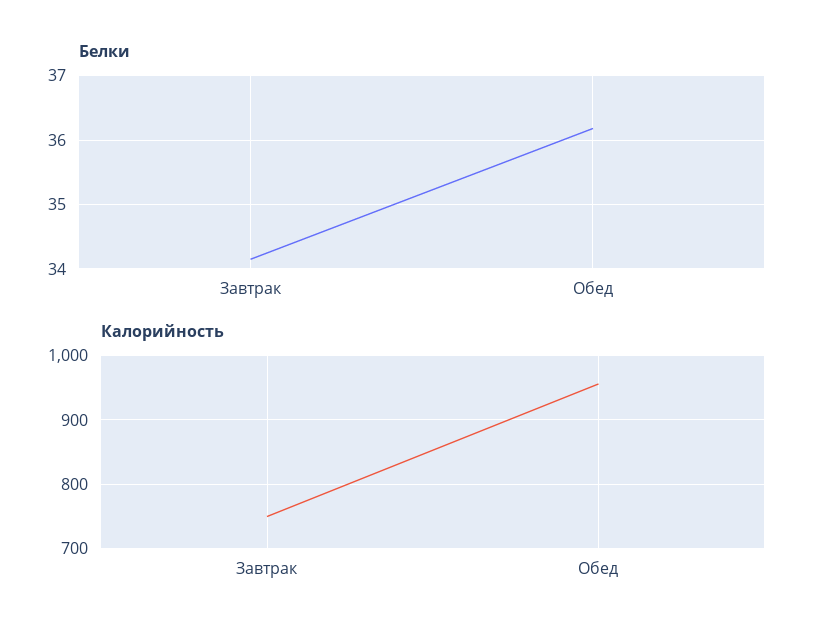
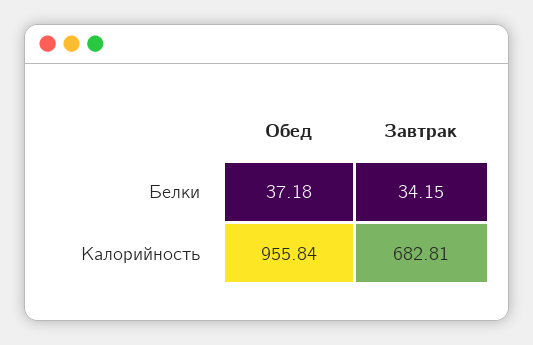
Белки, Обед: 36.2 -> 37.18
Калорийность, Завтрак: 750 -> 682.81

